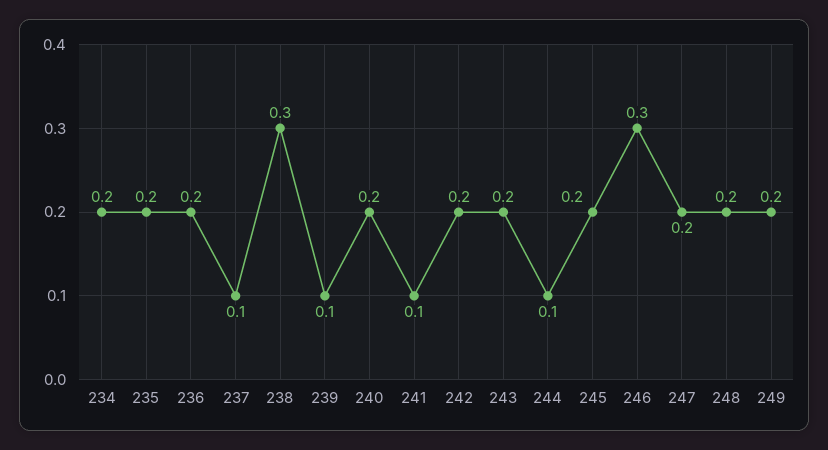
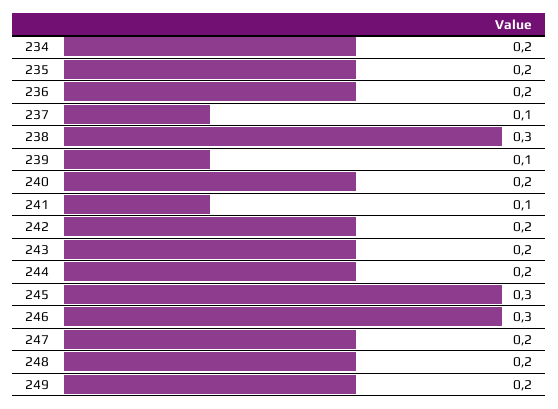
244: 0.1 -> 0.2
245: 0.2 -> 0.3

